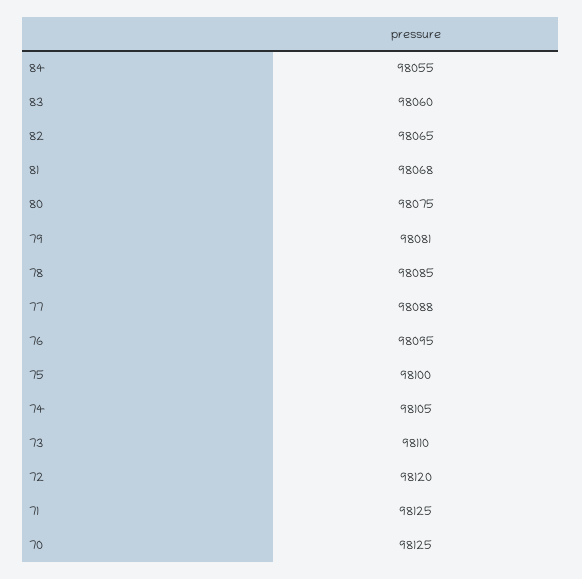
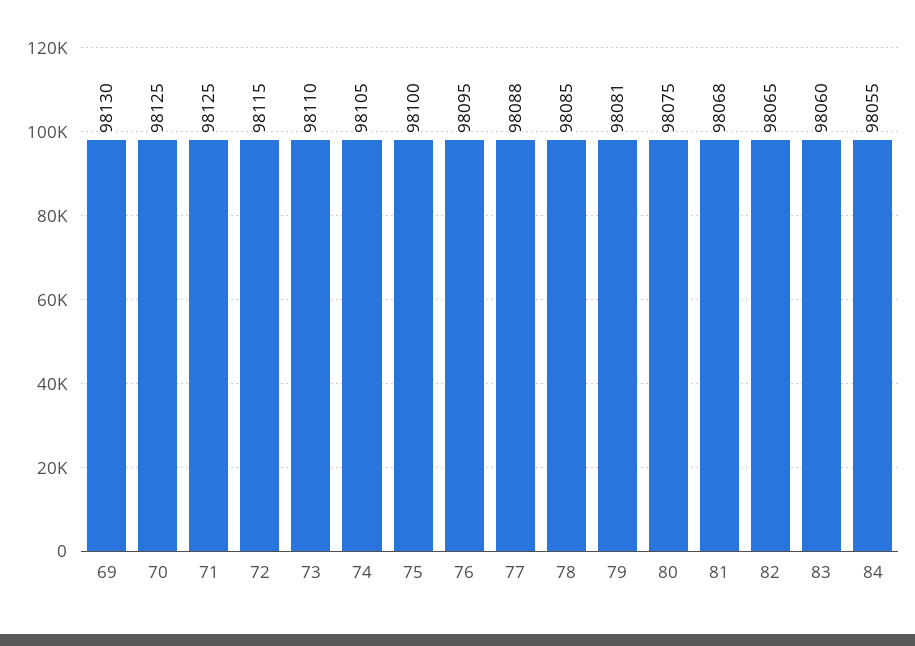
72: 98120 -> 98115
69: none -> 98130

